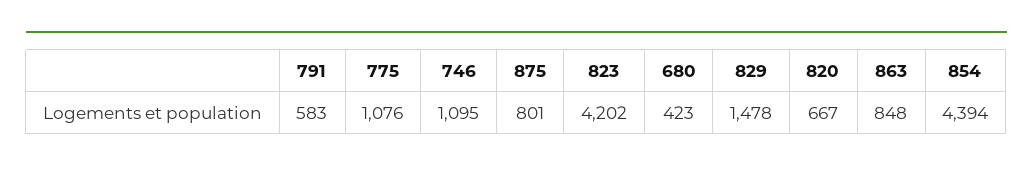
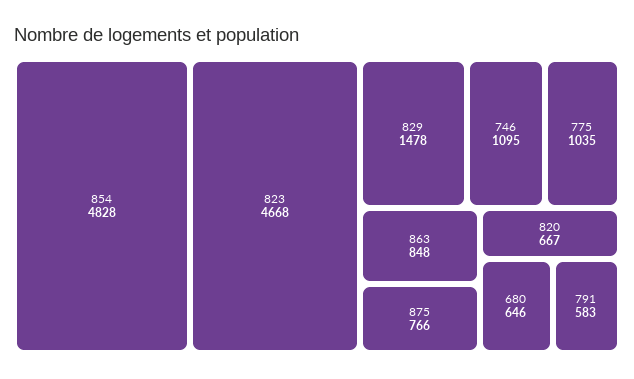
775: 1076 -> 1035
875: 801 -> 766
823: 4202 -> 4668
680: 423 -> 646
854: 4394 -> 4828

